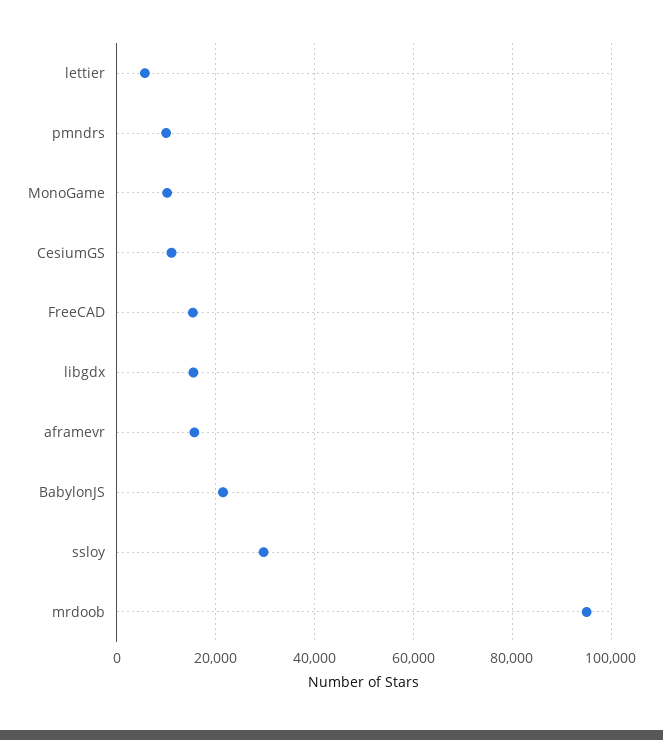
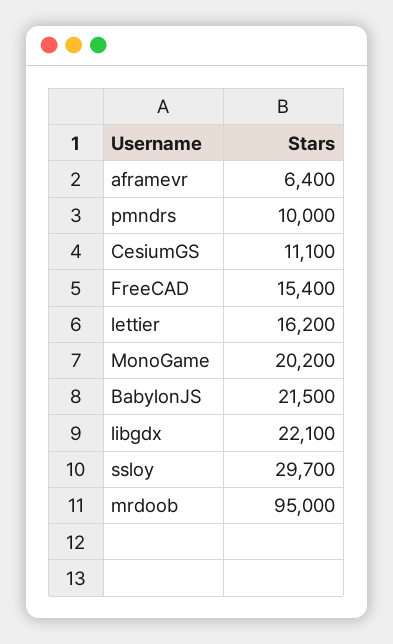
lettier: 6000 -> 16200
MonoGame: 10000 -> 20200
libgdx: 16000 -> 22100
aframevr: 16000 -> 6400

